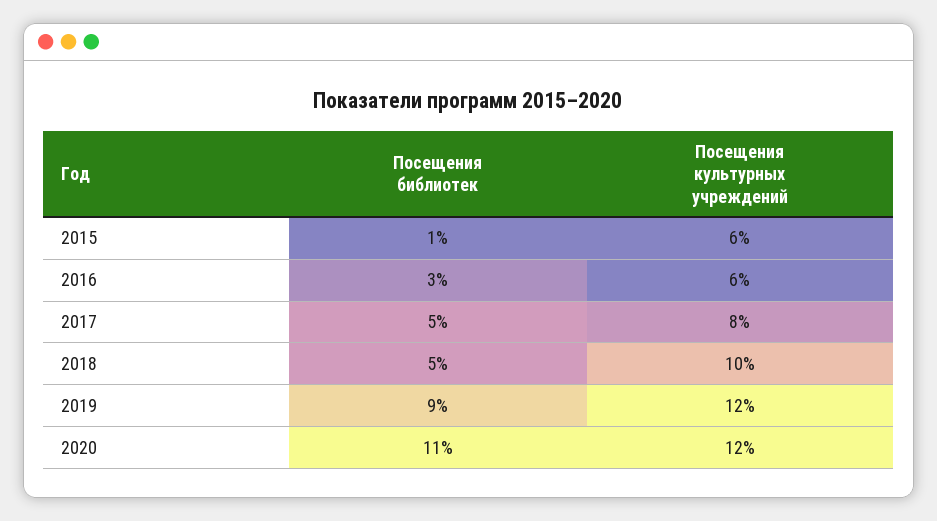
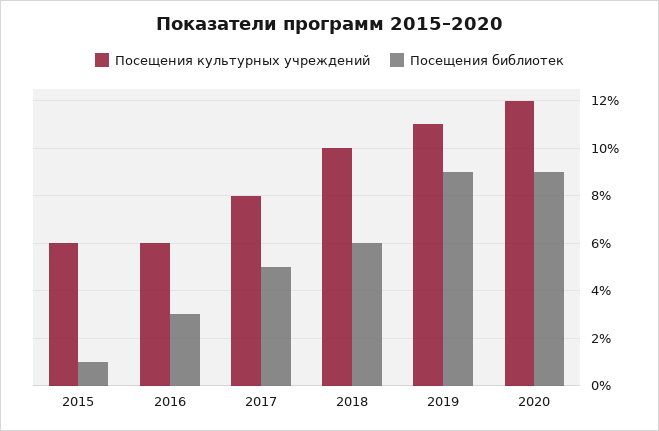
Посещения библиотек, 2018: 5 -> 6
Посещения культурных учреждений, 2019: 12 -> 11
Посещения библиотек, 2020: 11 -> 9

